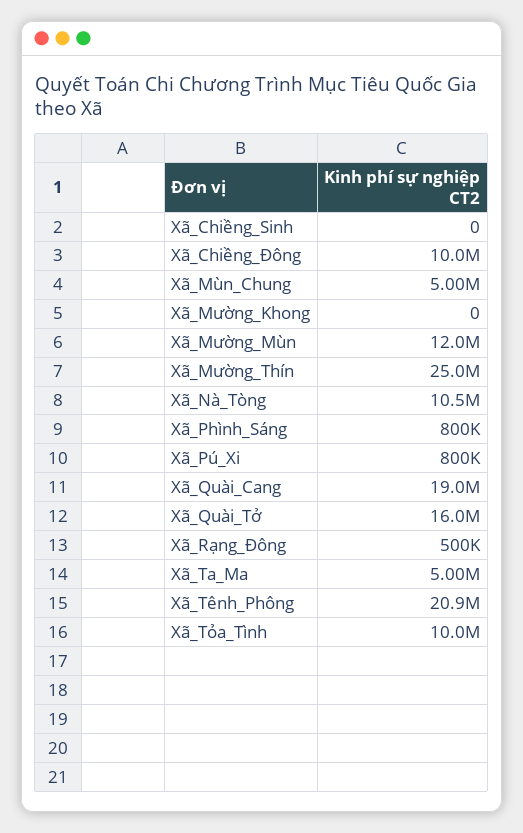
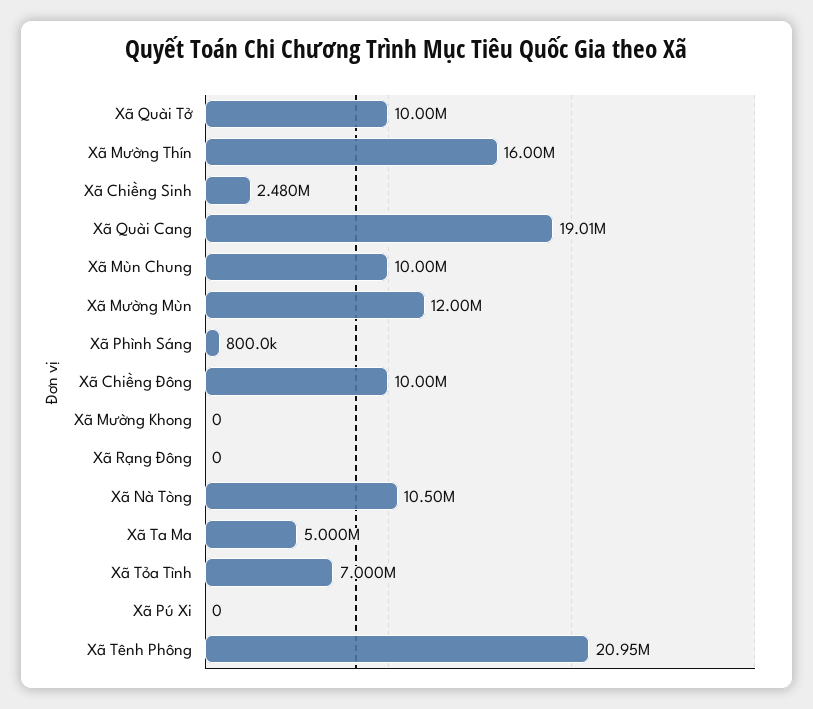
Xã_Chiềng_Sinh: 0 -> 2480000
Xã_Mùn_Chung: 5000000 -> 10000000
Xã_Mường_Thín: 25000000 -> 16000000
Xã_Pú_Xi: 800000 -> 0
Xã_Quài_Tở: 16000000 -> 10000000
Xã_Rạng_Đông: 500000 -> 0
Xã_Tỏa_Tình: 10000000 -> 7000000

